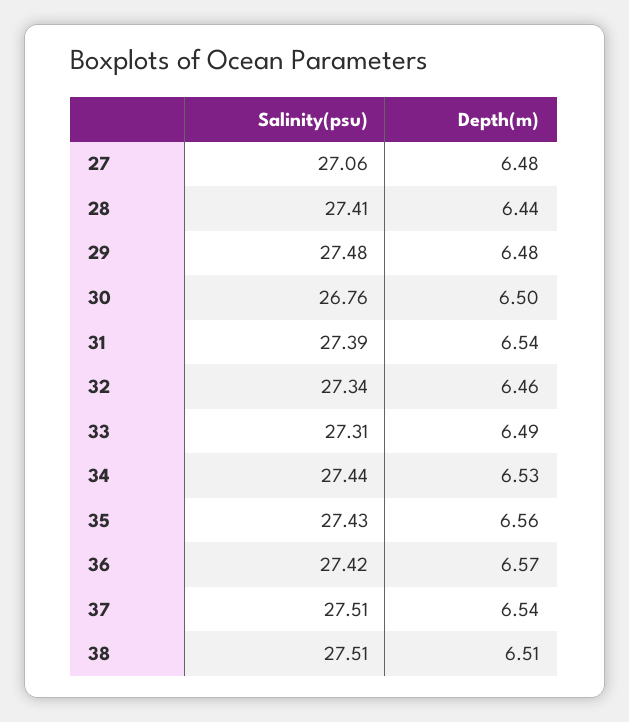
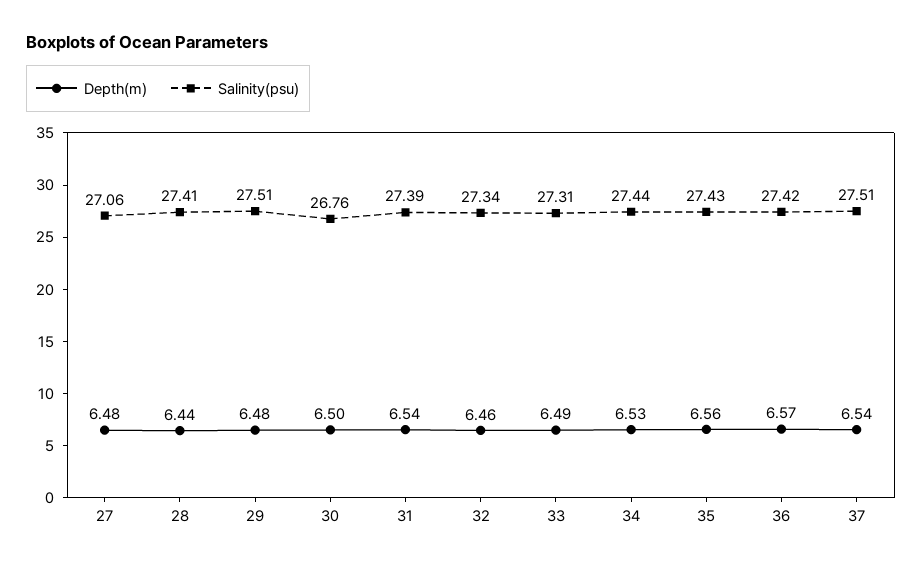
Salinity(psu), 29: 27.48 -> 27.51
Salinity(psu), 38: 27.51 -> none
Depth(m), 38: 6.51 -> none

